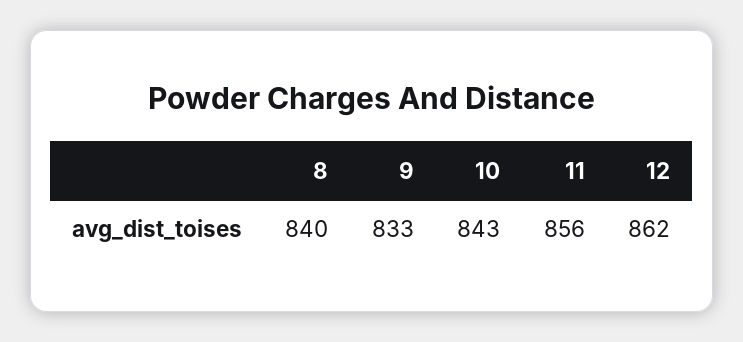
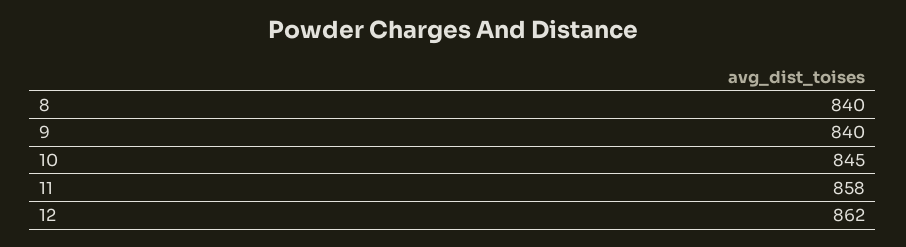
9: 833 -> 840
10: 843 -> 845
11: 856 -> 858

